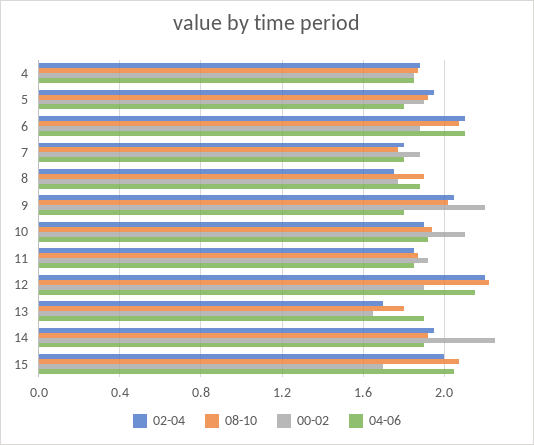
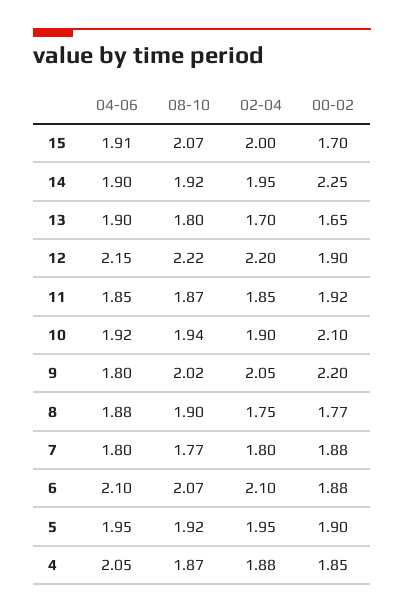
04-06, 4: 1.85 -> 2.05
04-06, 5: 1.8 -> 1.95
04-06, 15: 2.05 -> 1.91

